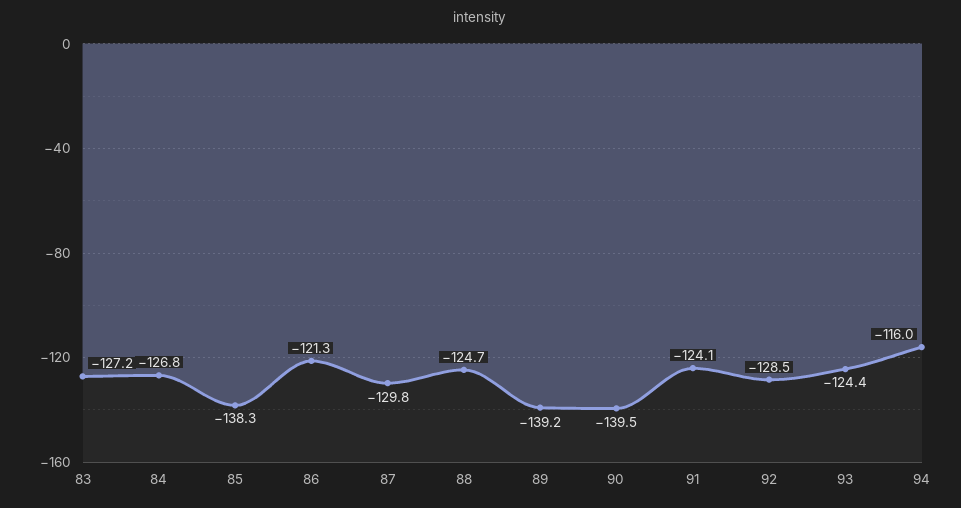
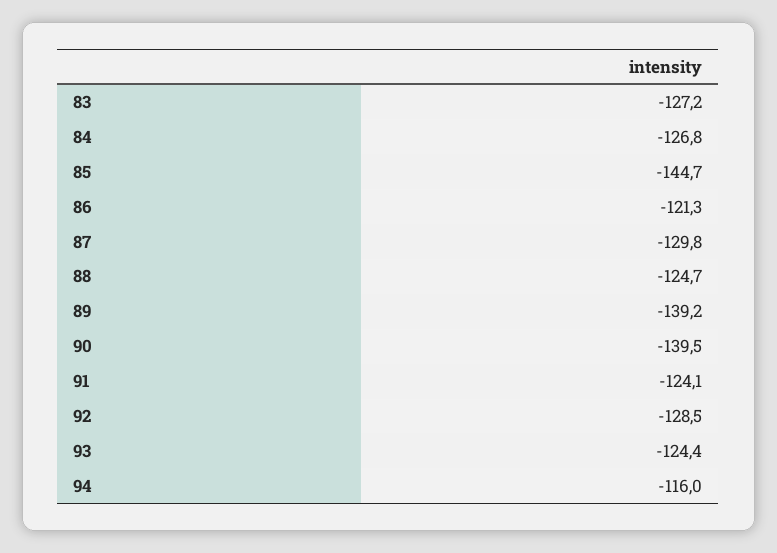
85: -138.3 -> -144.7

